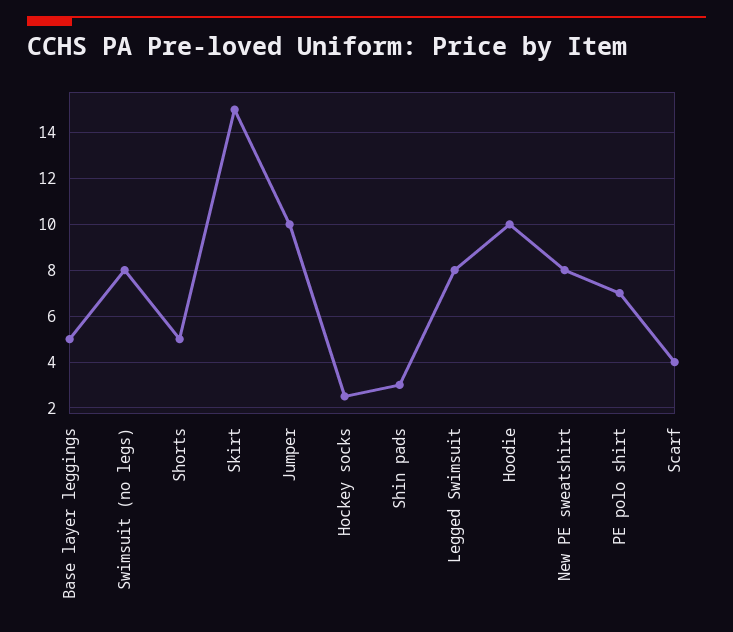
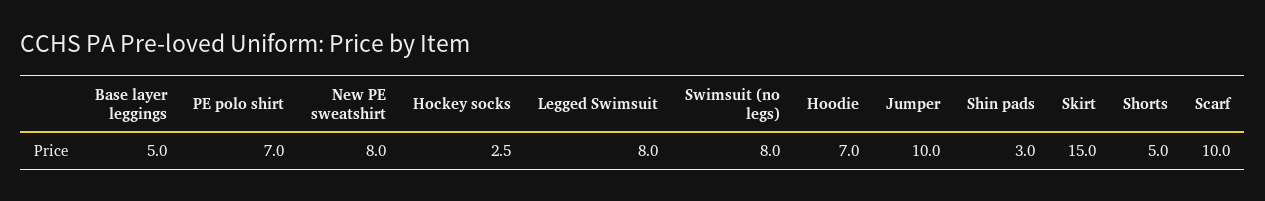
Hoodie: 10 -> 7
Scarf: 4 -> 10

